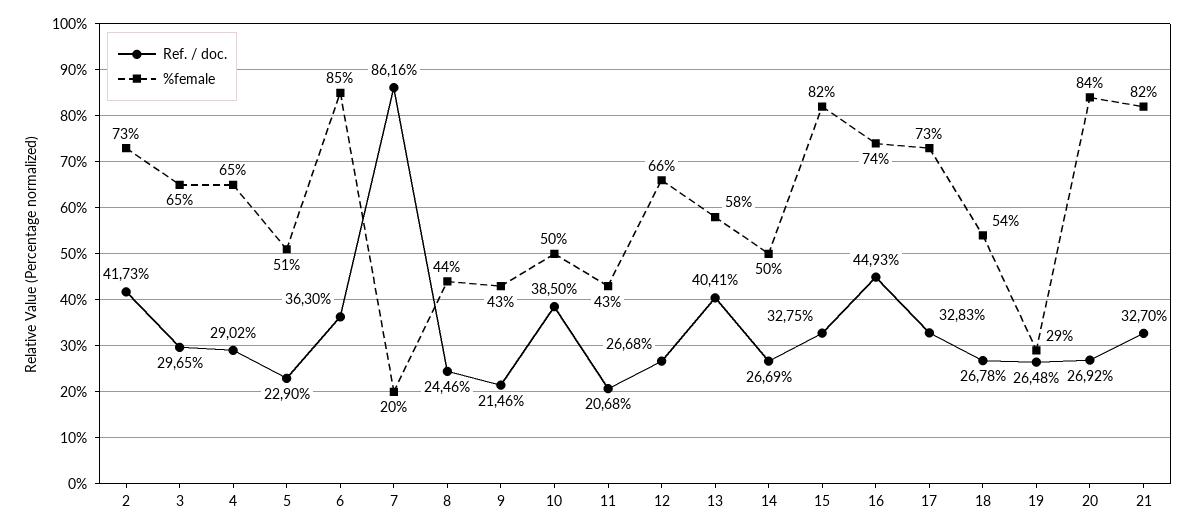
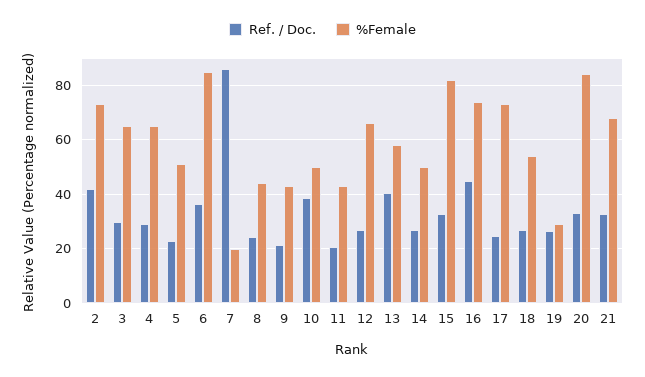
Ref. / doc., 17: 32.83 -> 25
Ref. / doc., 20: 26.92 -> 32.5
%female, 21: 82 -> 67.5

